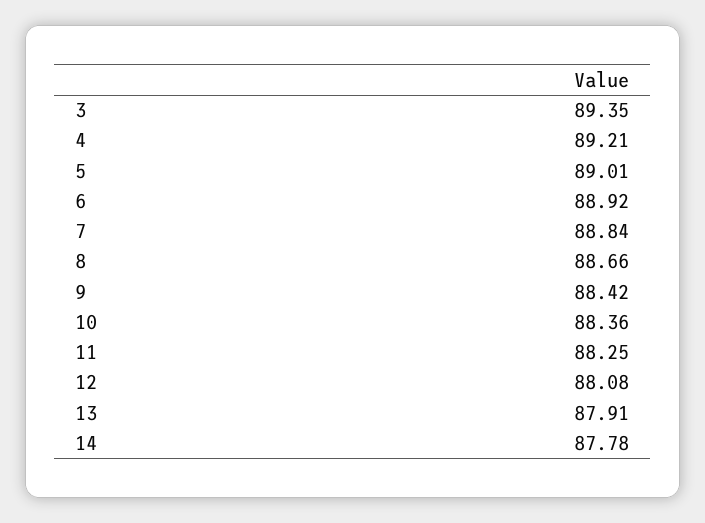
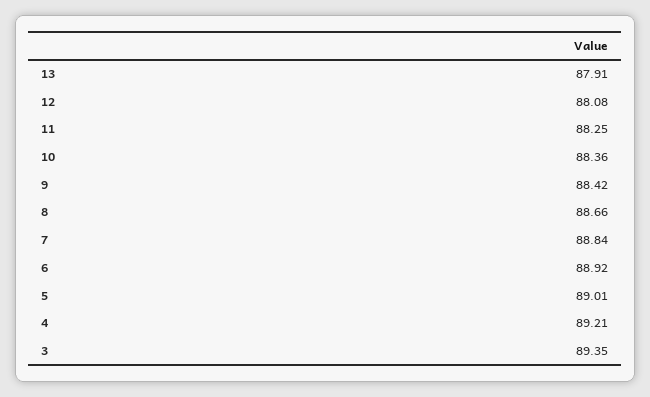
14: 87.78 -> none

